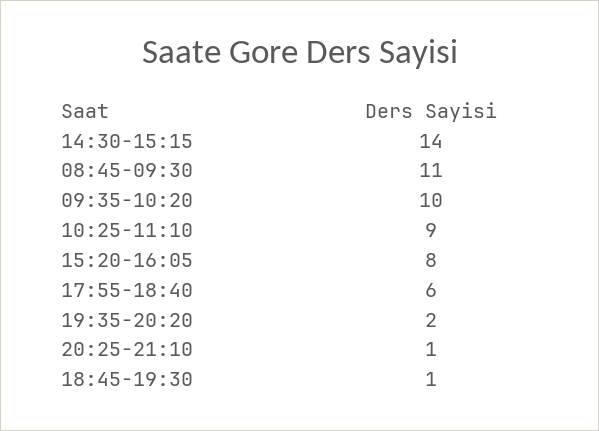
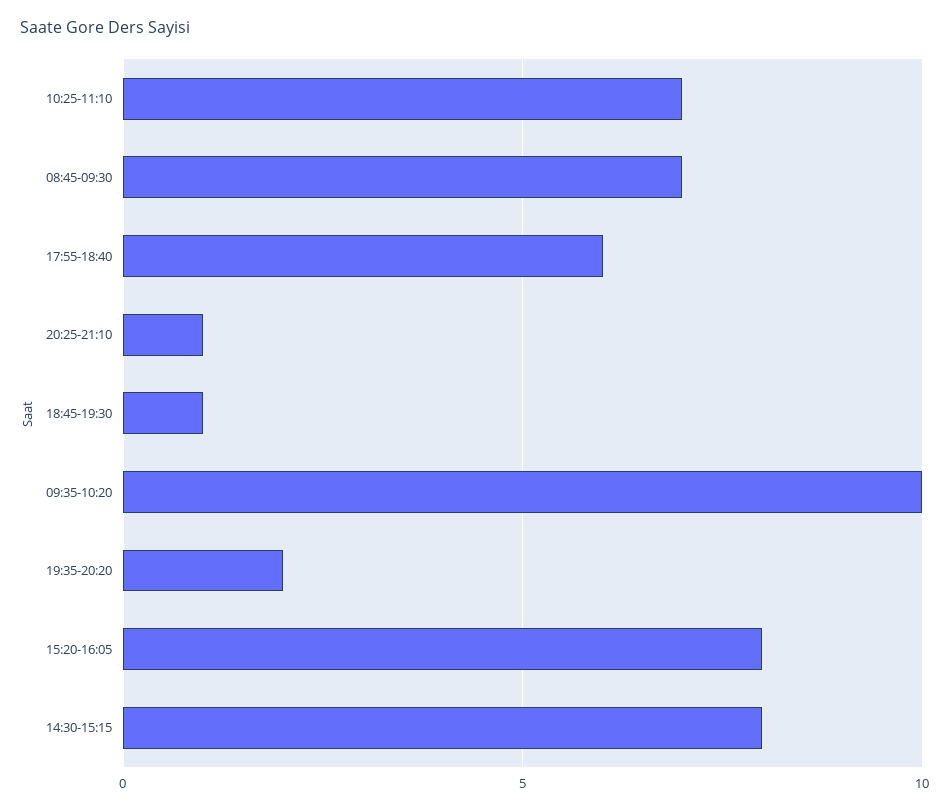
14:30-15:15: 14 -> 8
08:45-09:30: 11 -> 7
10:25-11:10: 9 -> 7

